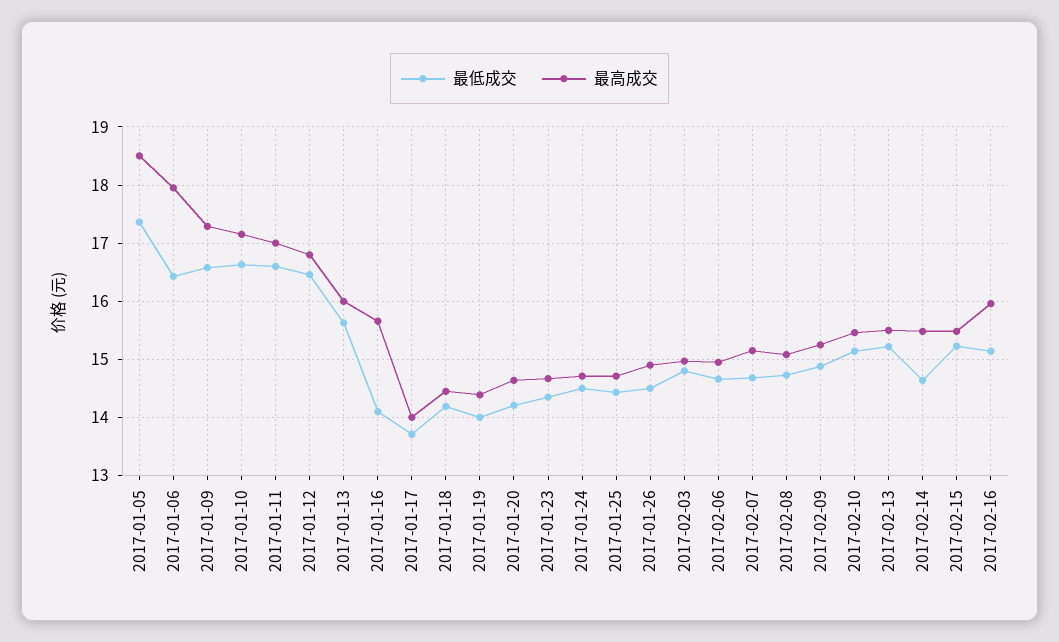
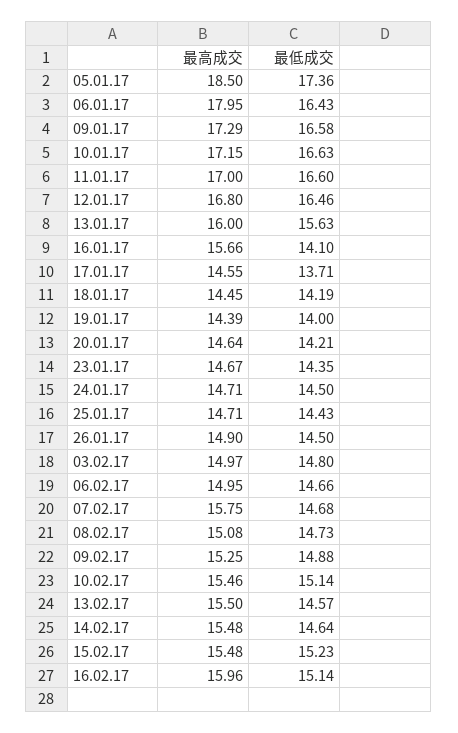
最高成交, 2017-01-17: 14 -> 14.55
最高成交, 2017-02-07: 15.2 -> 15.75
最低成交, 2017-02-13: 15.2 -> 14.57

